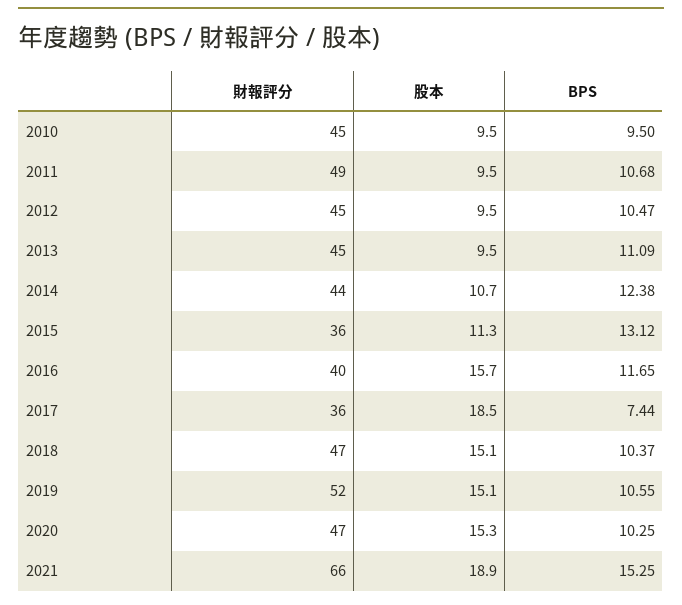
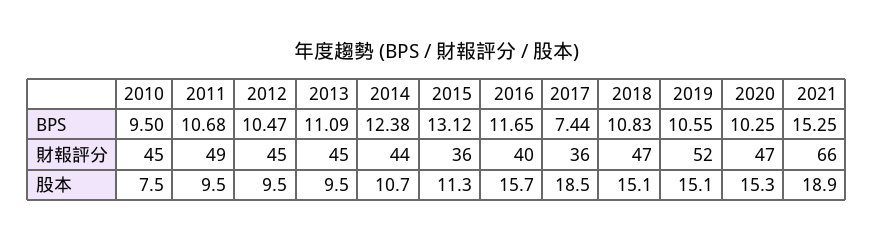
股本, 2010: 9.5 -> 7.5
BPS, 2018: 10.37 -> 10.83

